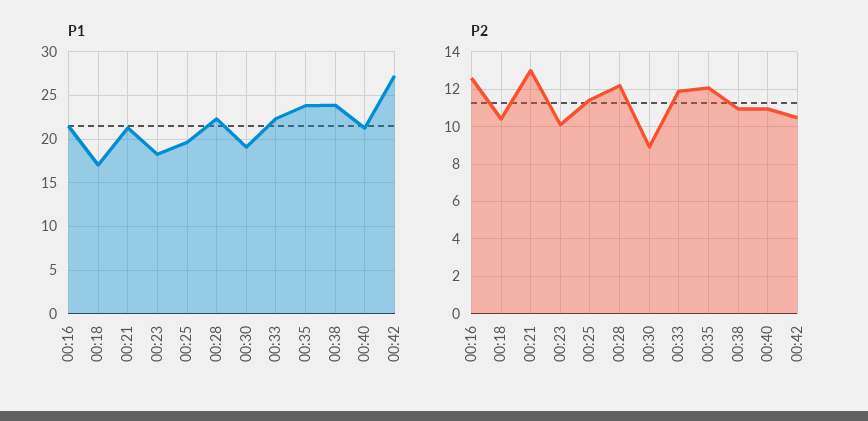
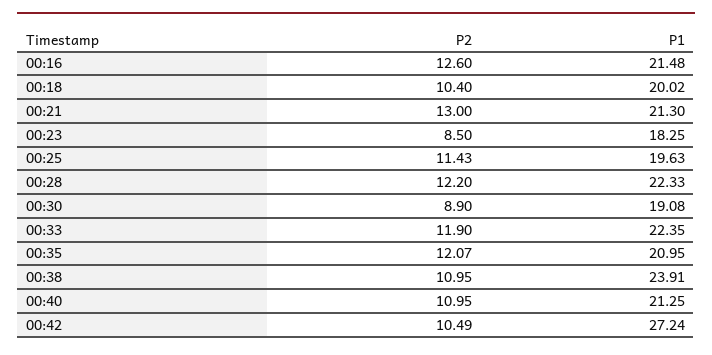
P1, 00:18: 17 -> 20.02
P1, 00:35: 24 -> 20.95
P2, 00:23: 10 -> 8.5

